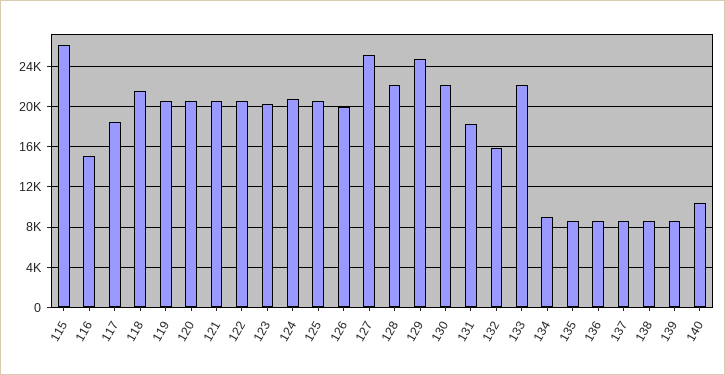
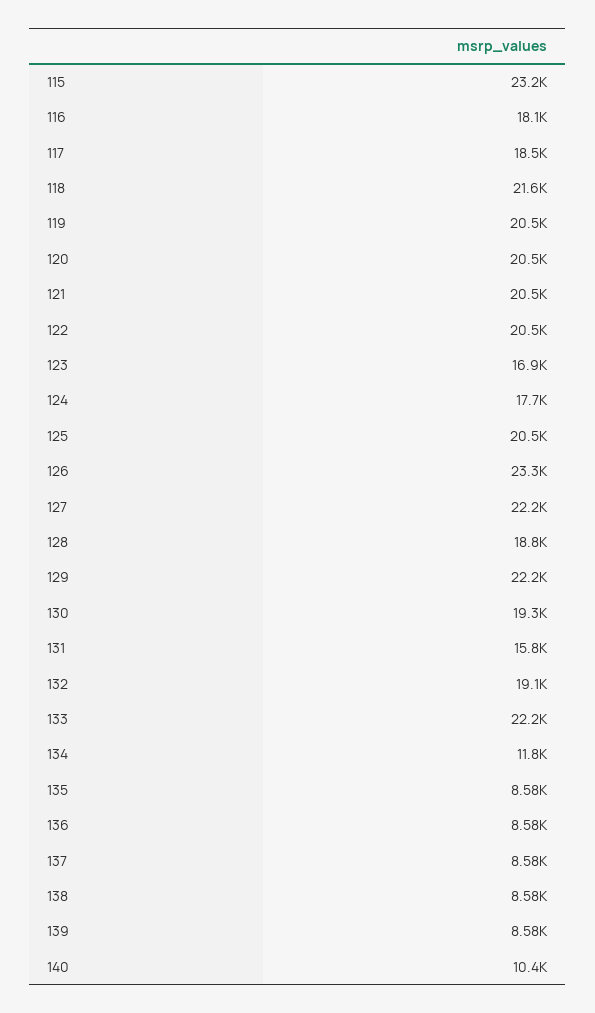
115: 26000 -> 23200
116: 15000 -> 18100
123: 20000 -> 16900
124: 21000 -> 17700
126: 20000 -> 23300
127: 25000 -> 22200
128: 22000 -> 18800
129: 25000 -> 22200
130: 22000 -> 19300
131: 18000 -> 15800
132: 16000 -> 19100
134: 9000 -> 11800

